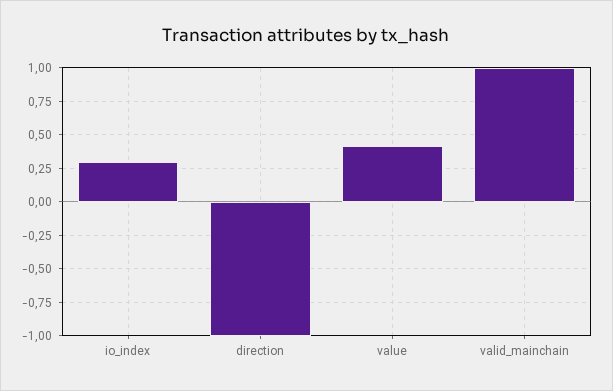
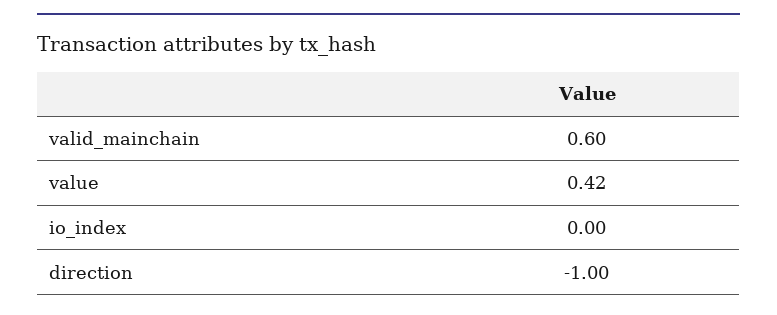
io_index: 0.3 -> 0
valid_mainchain: 1 -> 0.6

